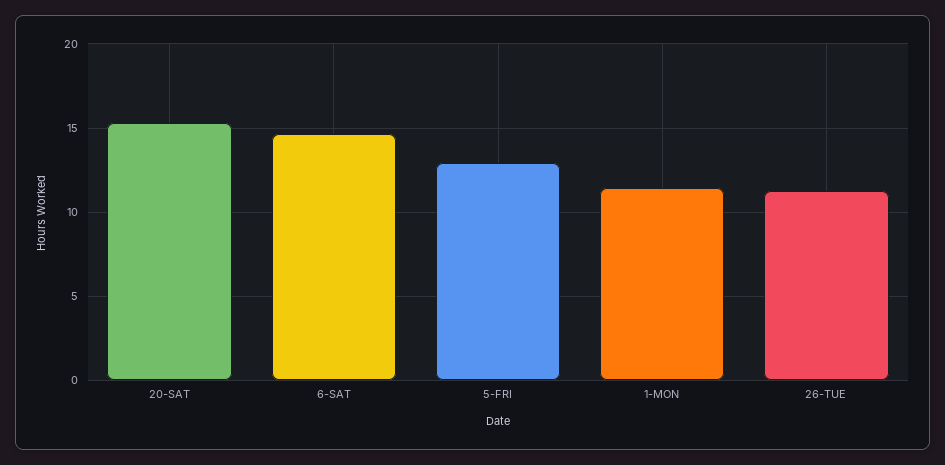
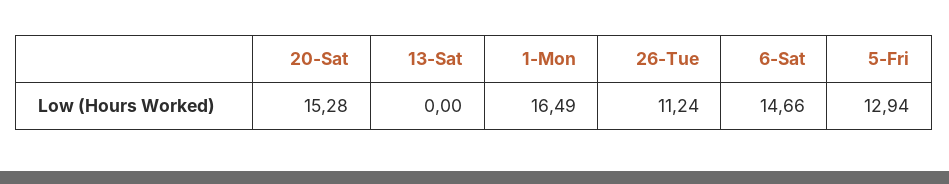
1-MON: 11.5 -> 16.49
13-Sat: none -> 0

